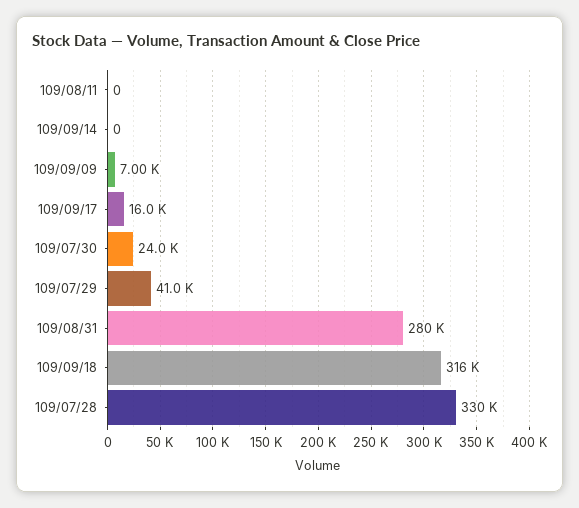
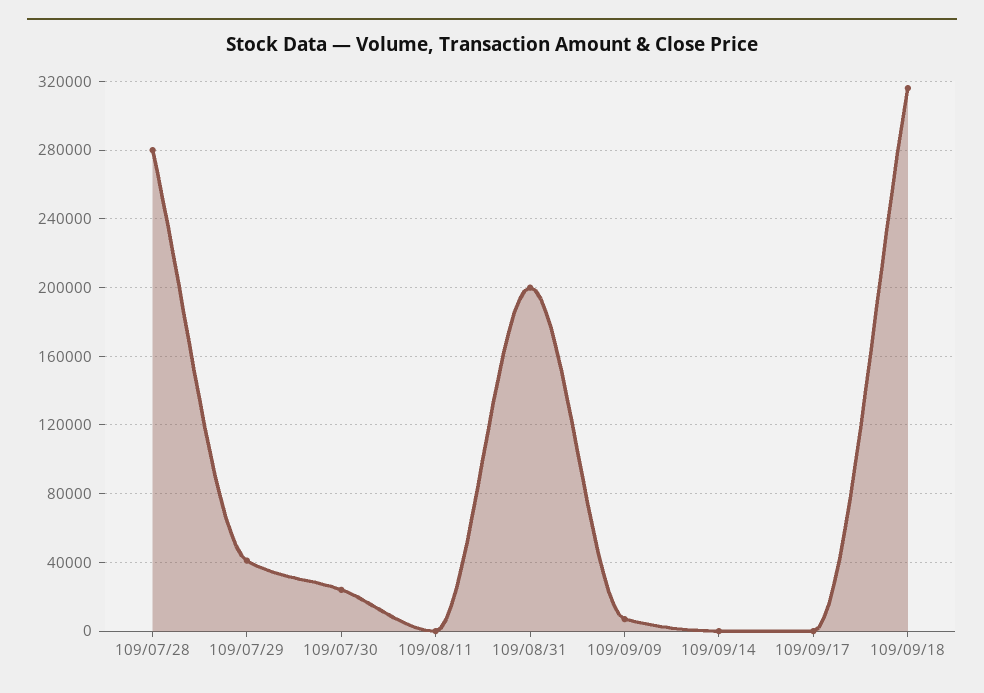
109/09/17: 16000 -> 0
109/08/31: 280000 -> 200000
109/07/28: 330000 -> 280000

